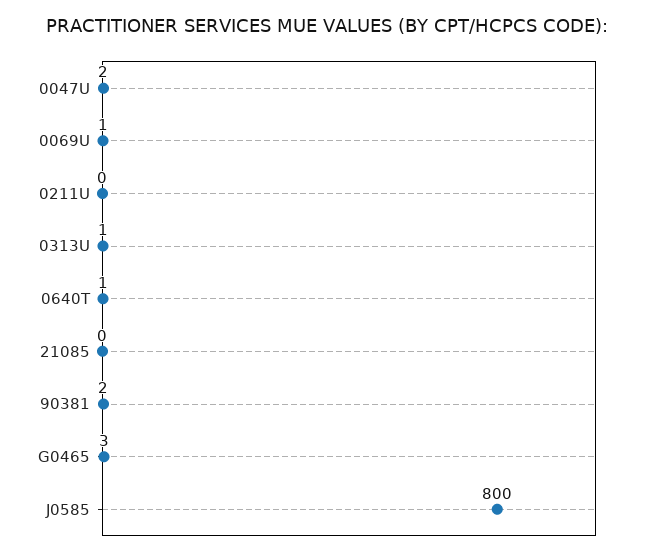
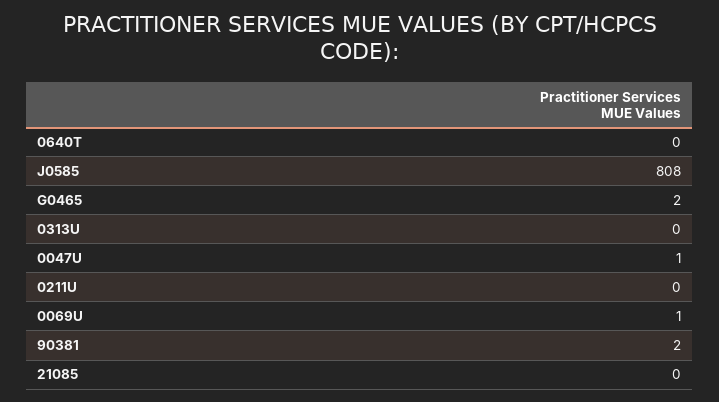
0047U: 2 -> 1
0313U: 1 -> 0
0640T: 1 -> 0
G0465: 3 -> 2
J0585: 800 -> 808

